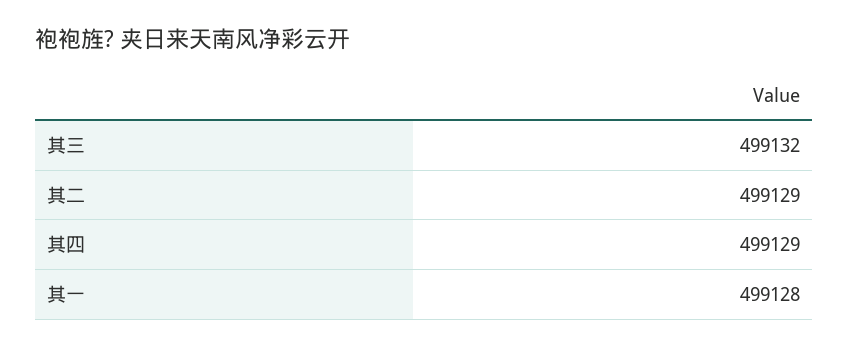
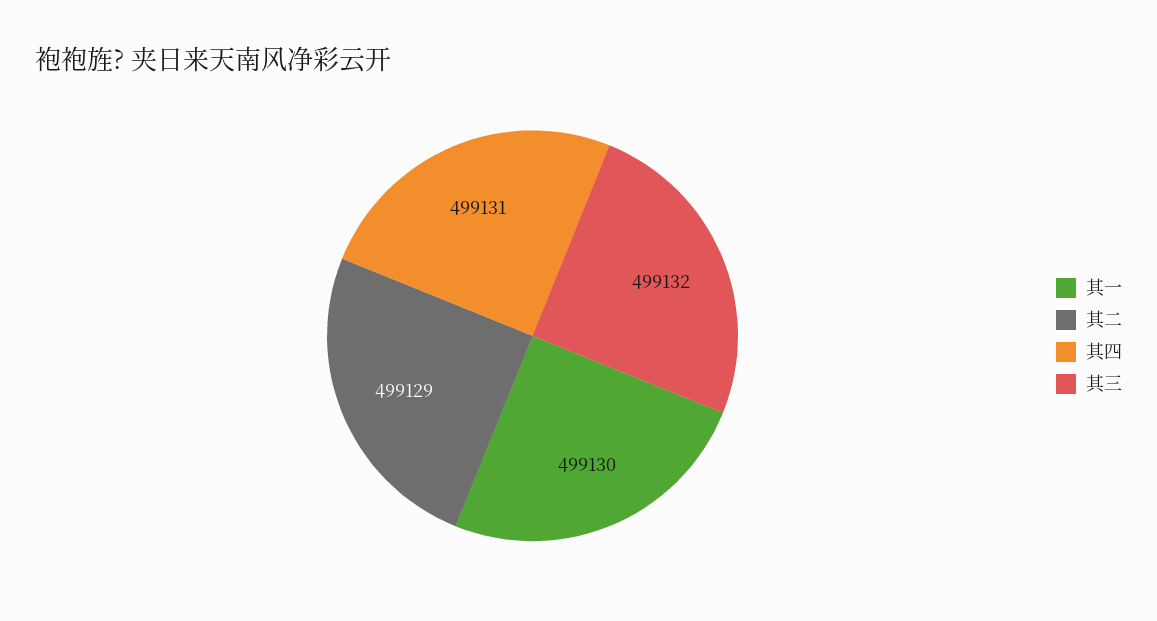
其四: 499129 -> 499131
其一: 499128 -> 499130

